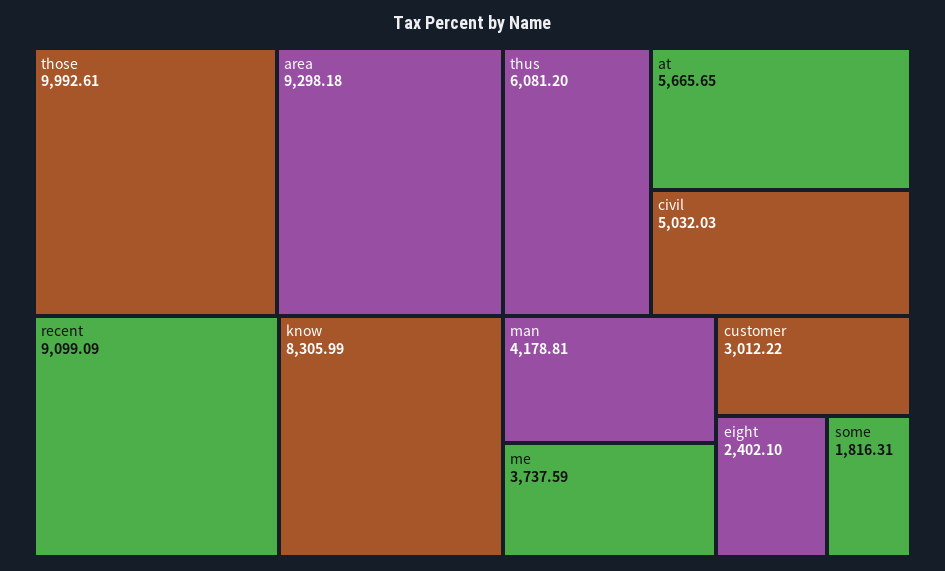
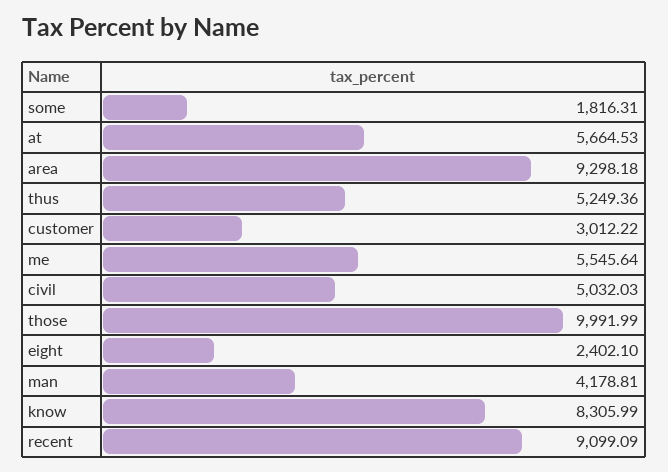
those: 9992.61 -> 9991.99
thus: 6081.2 -> 5249.36
at: 5665.65 -> 5664.53
me: 3737.59 -> 5545.64

